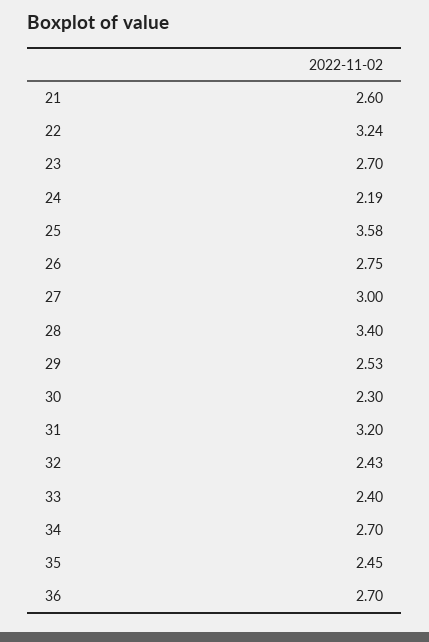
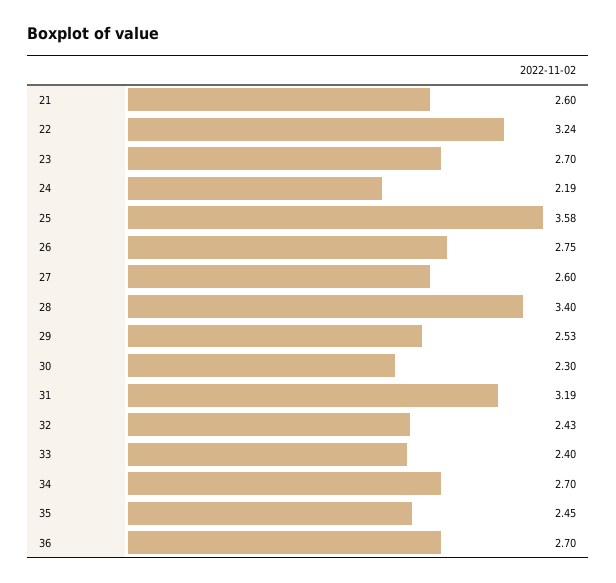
27: 3 -> 2.6
31: 3.2 -> 3.19

